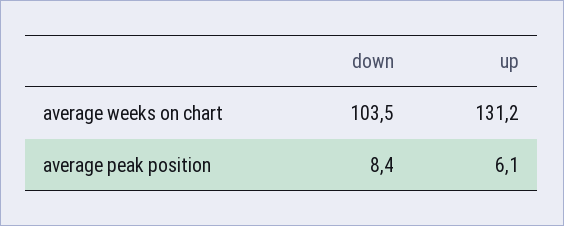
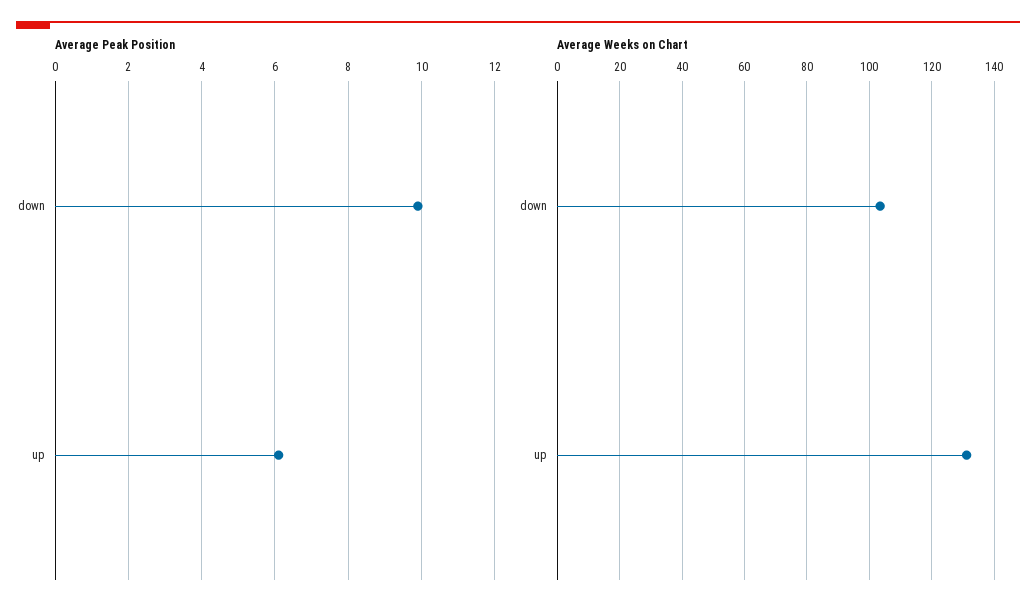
average peak position, down: 8.4 -> 10

